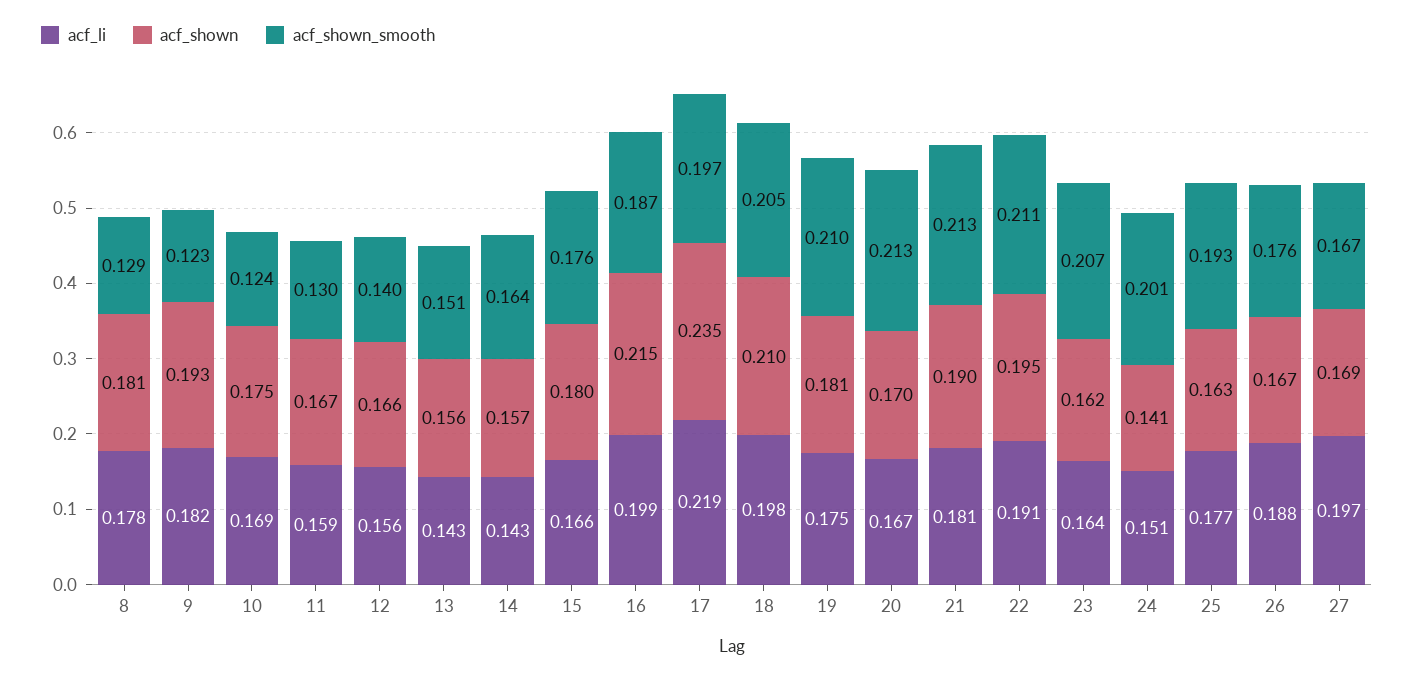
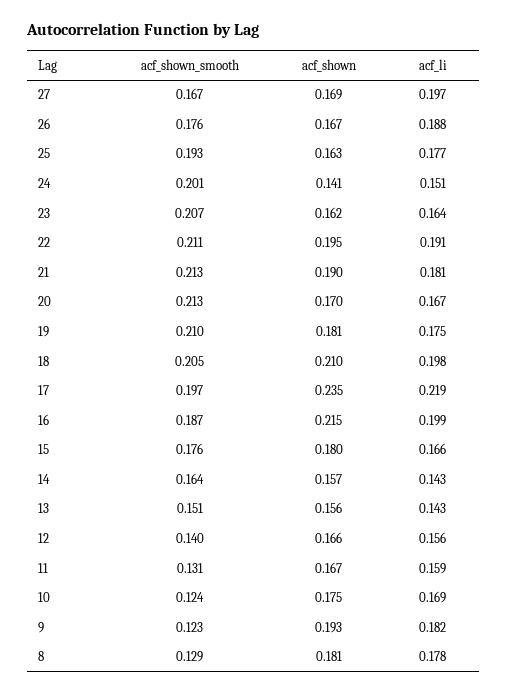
acf_shown_smooth, 11: 0.13 -> 0.131

